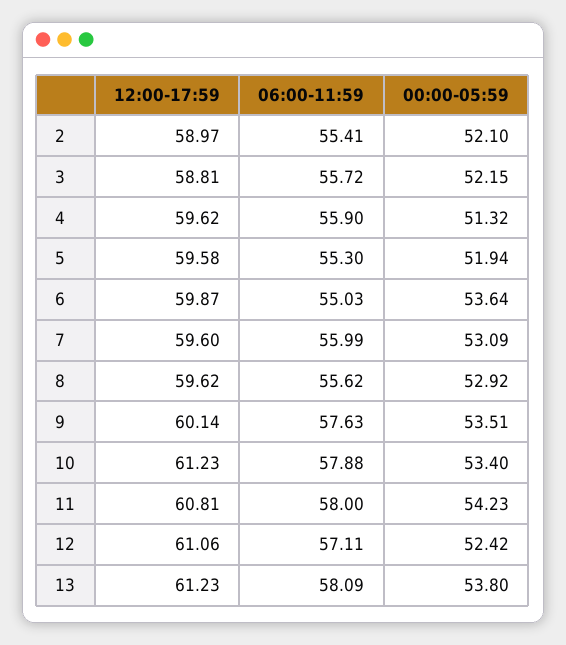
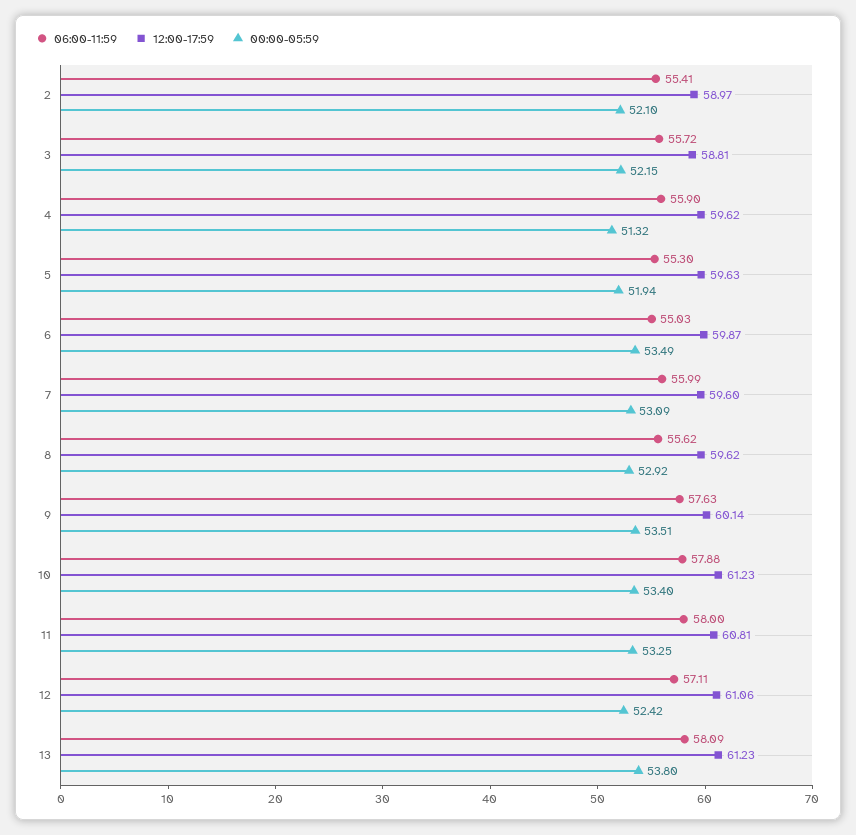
12:00-17:59, 5: 59.58 -> 59.63
00:00-05:59, 6: 53.64 -> 53.49
00:00-05:59, 11: 54.23 -> 53.25

